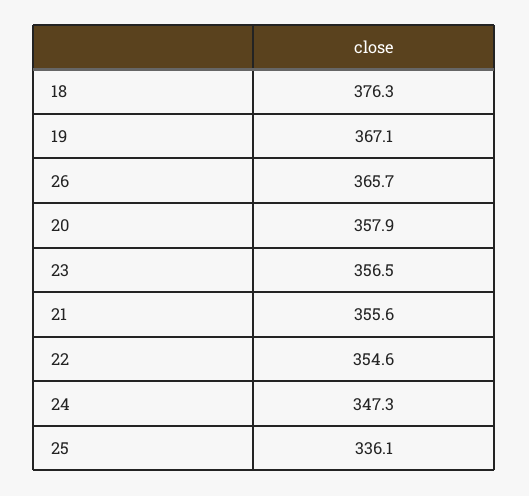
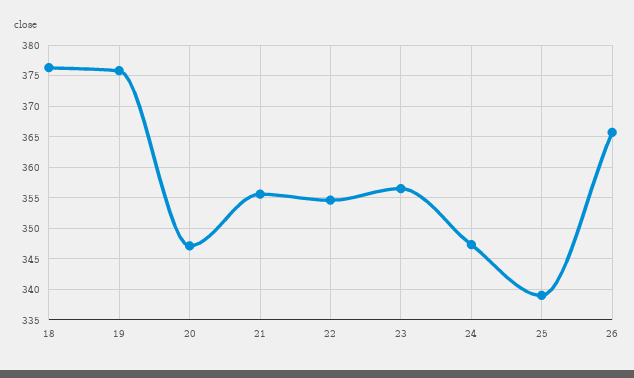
19: 367.1 -> 376
20: 357.9 -> 347
25: 336.1 -> 339

